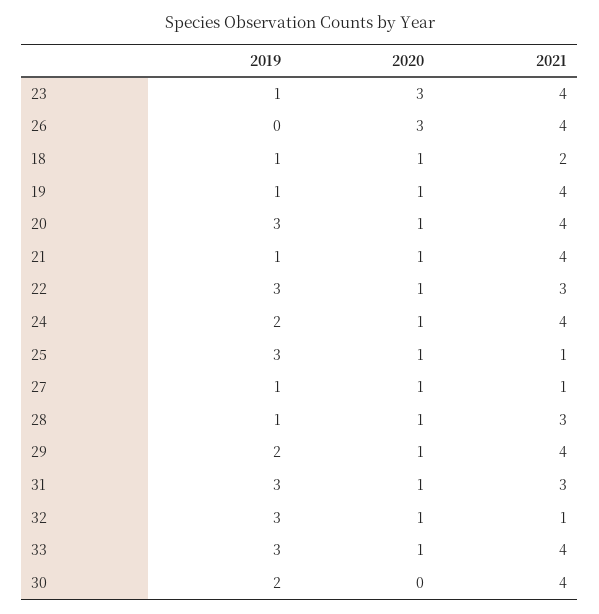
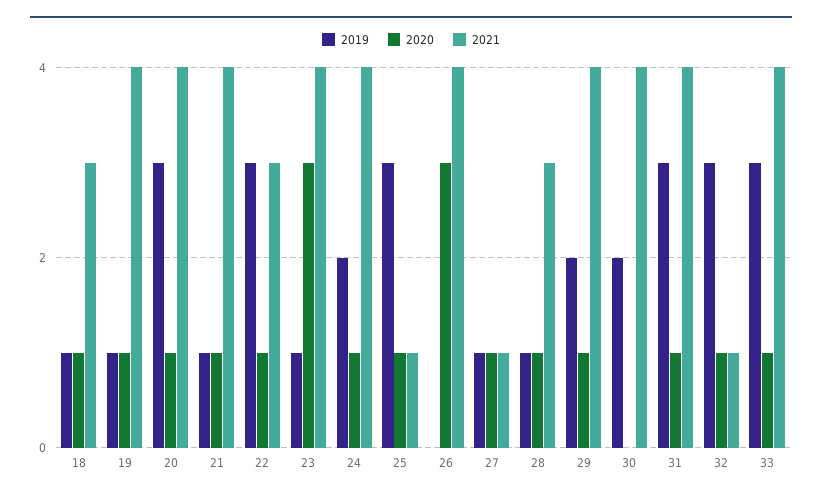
2021, 18: 2 -> 3
2021, 31: 3 -> 4

